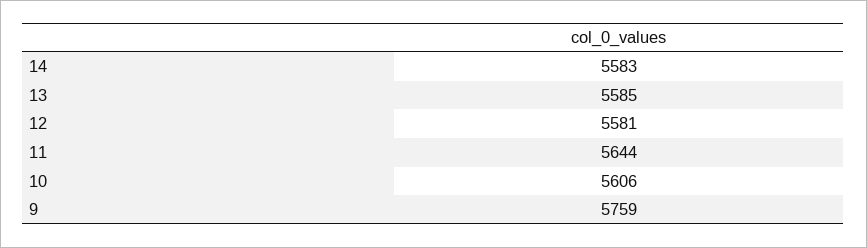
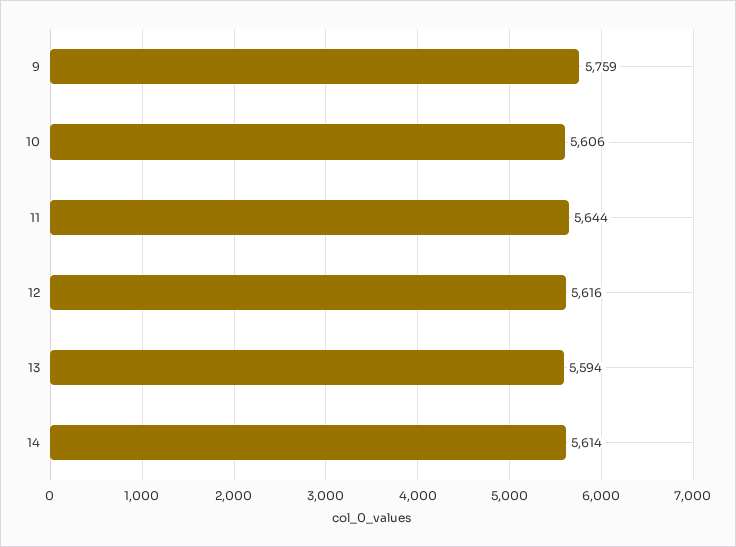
14: 5583 -> 5614
13: 5585 -> 5594
12: 5581 -> 5616

